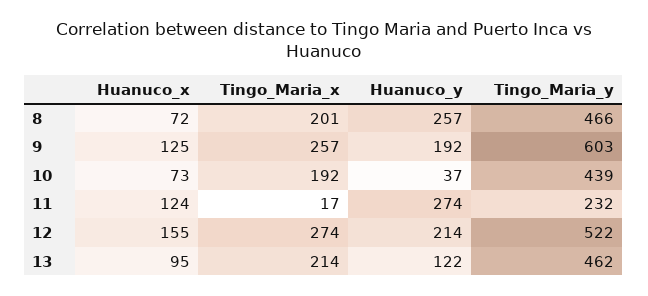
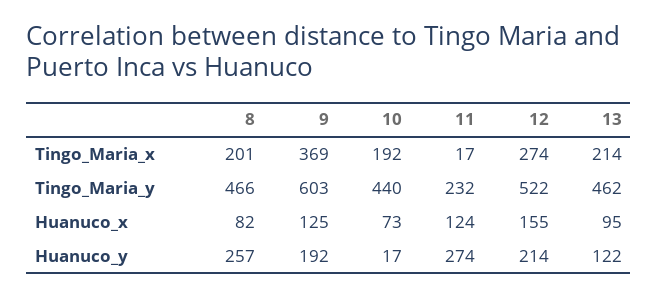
Huanuco_x, 8: 72 -> 82
Tingo_Maria_x, 9: 257 -> 369
Huanuco_y, 10: 37 -> 17
Tingo_Maria_y, 10: 439 -> 440

